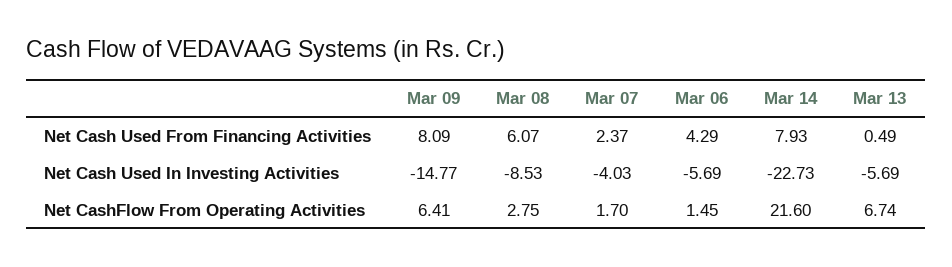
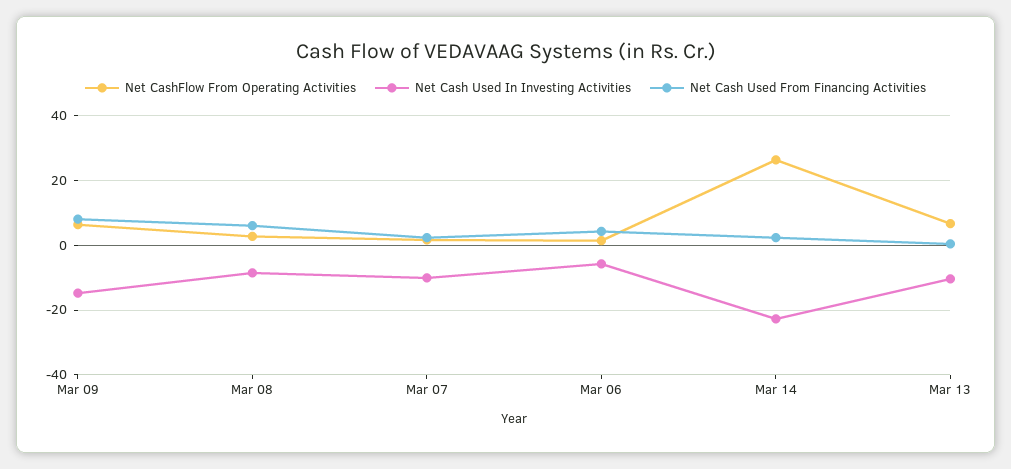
Net Cash Used From Financing Activities, Mar 14: 7.93 -> 2
Net Cash Used In Investing Activities, Mar 07: -4.03 -> -10
Net Cash Used In Investing Activities, Mar 13: -5.69 -> -10
Net CashFlow From Operating Activities, Mar 14: 21.6 -> 26

